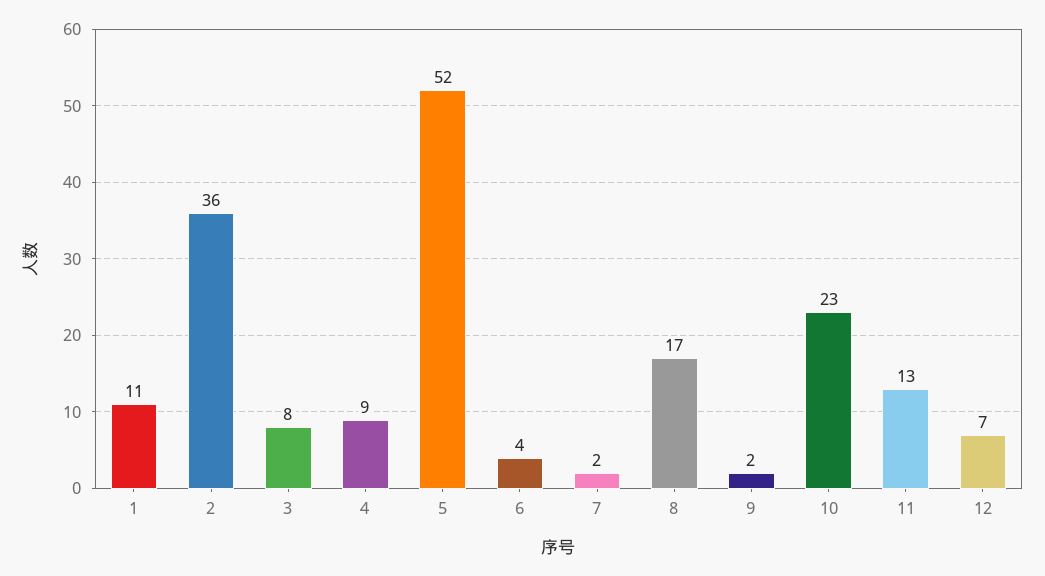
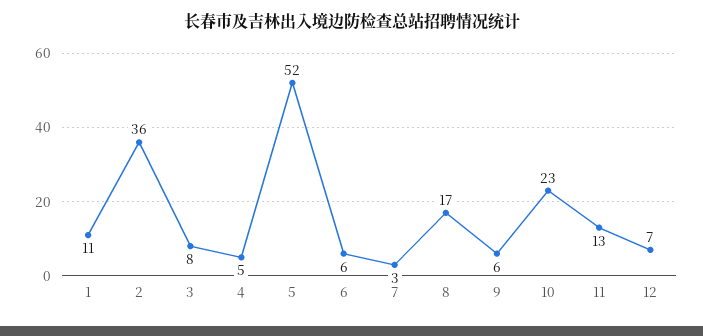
4: 9 -> 5
6: 4 -> 6
7: 2 -> 3
9: 2 -> 6

